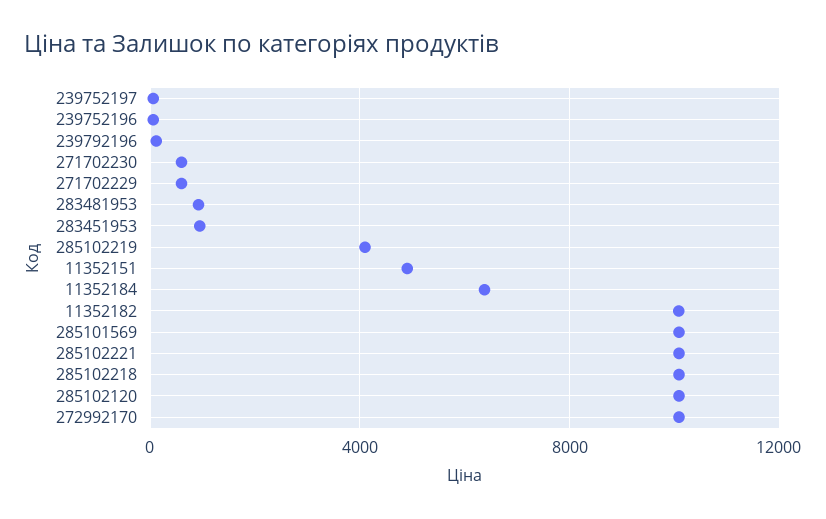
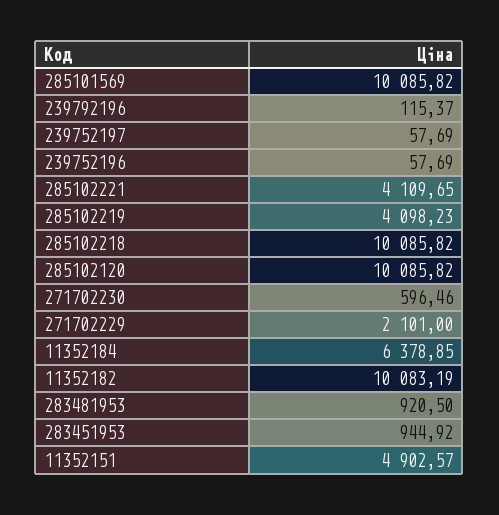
271702229: 500 -> 2101
285102221: 10000 -> 4109.65
272992170: 10000 -> none

